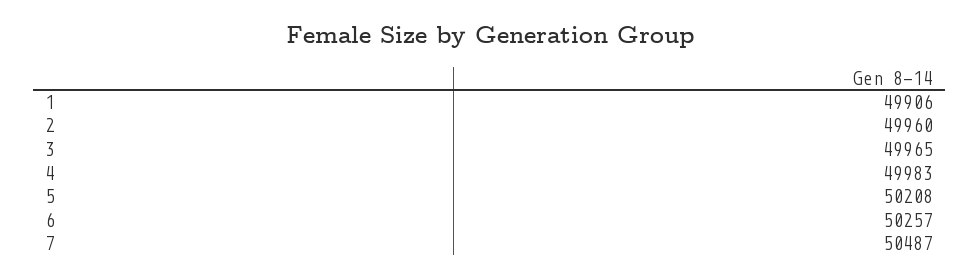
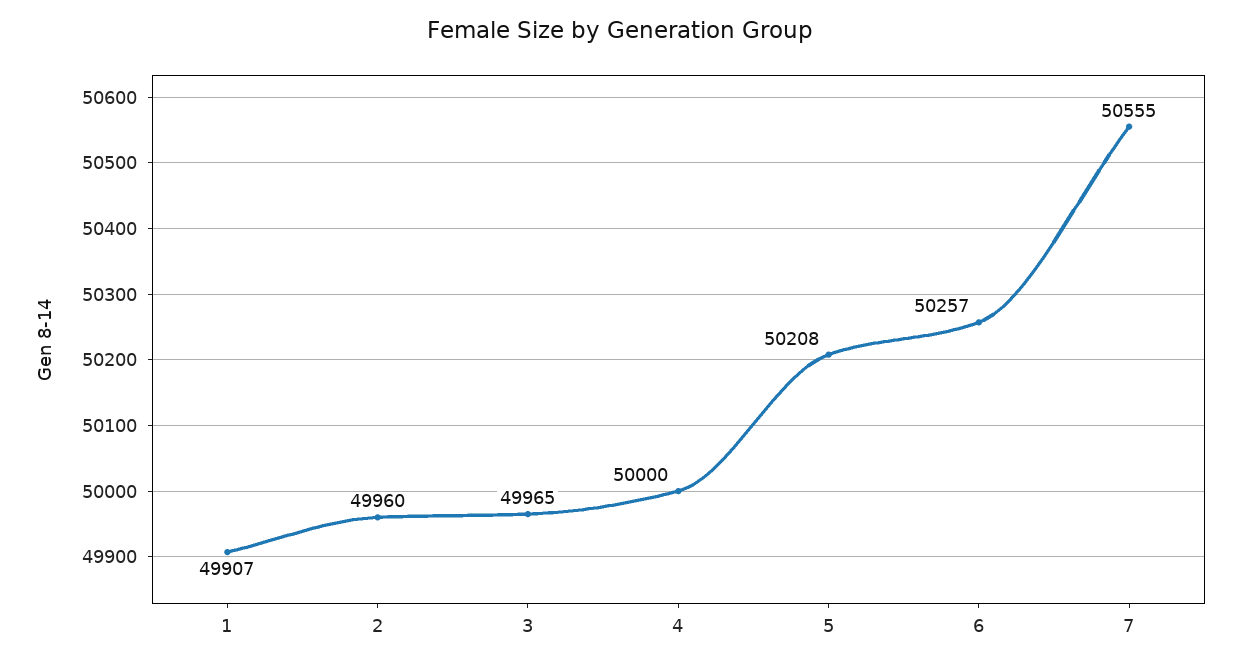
1: 49906 -> 49907
4: 49983 -> 50000
7: 50487 -> 50555

